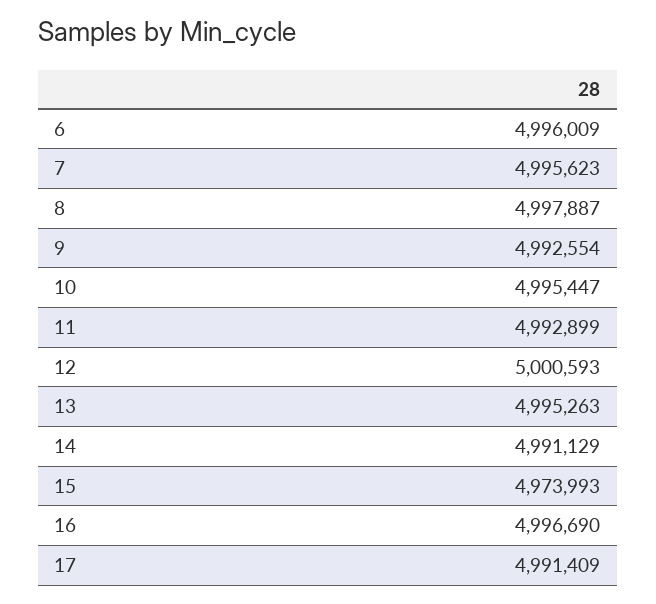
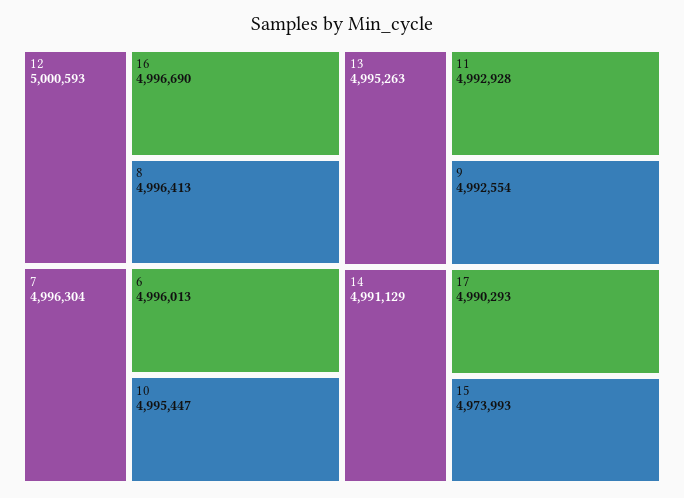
6: 4996009 -> 4996013
7: 4995623 -> 4996304
8: 4997887 -> 4996413
11: 4992899 -> 4992928
17: 4991409 -> 4990293

